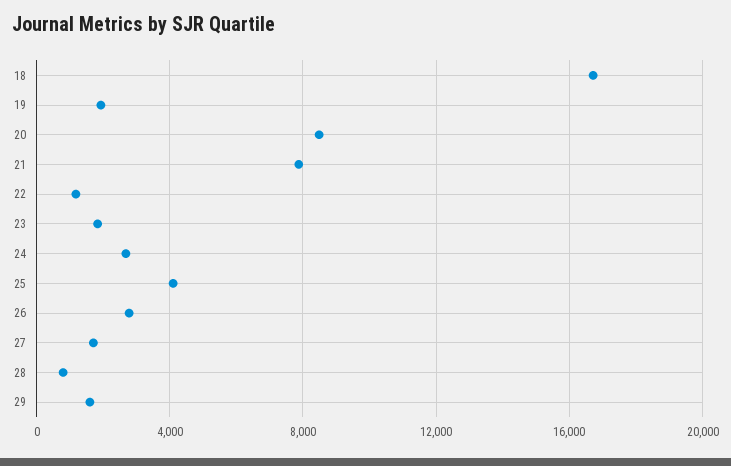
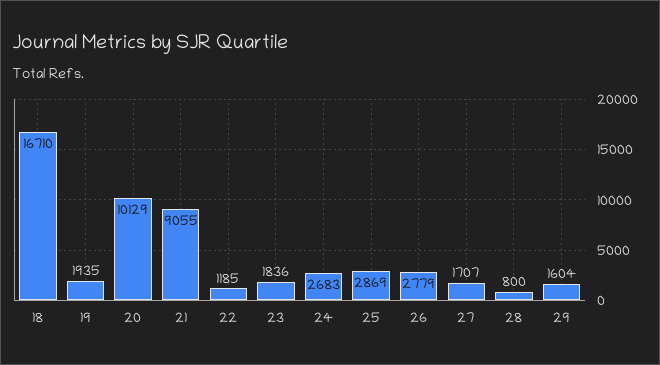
20: 8500 -> 10129
21: 8000 -> 9055
25: 4000 -> 2869

